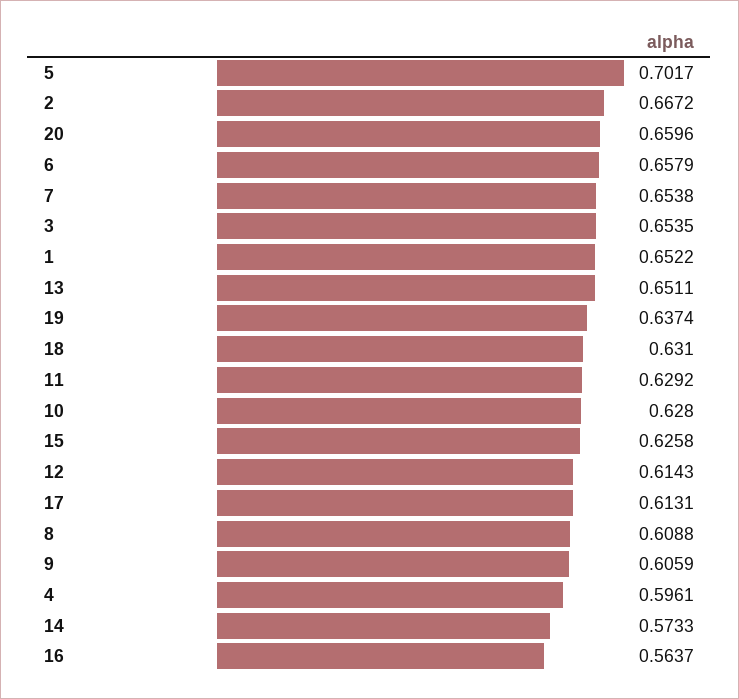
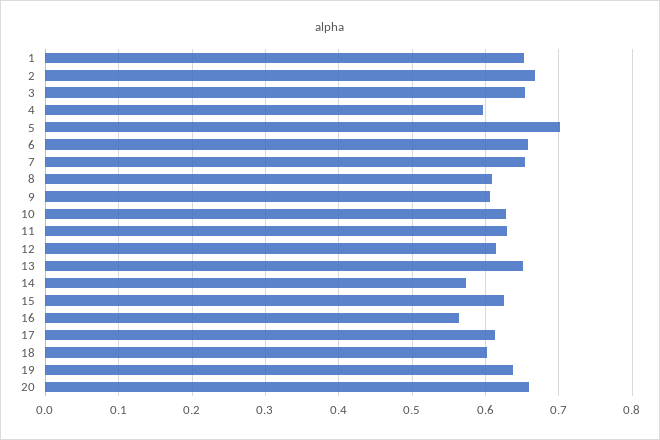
18: 0.631 -> 0.6

